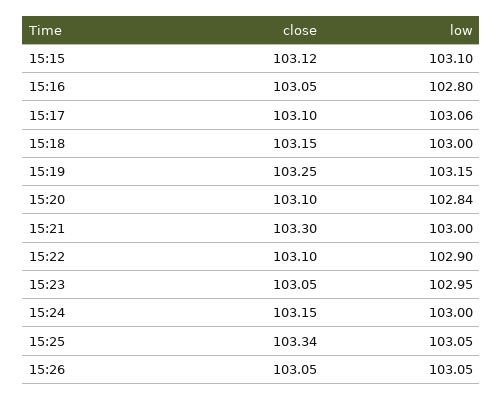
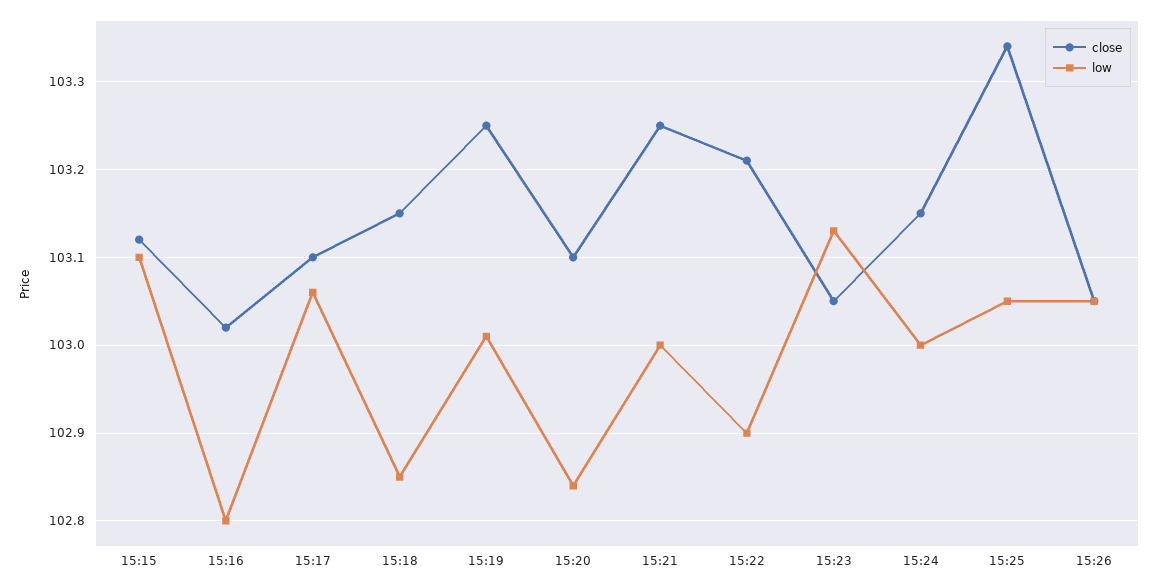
close, 15:16: 103.05 -> 103.02
low, 15:18: 103 -> 102.85
low, 15:19: 103.15 -> 103.01
close, 15:21: 103.3 -> 103.25
close, 15:22: 103.1 -> 103.21
low, 15:23: 102.95 -> 103.13

